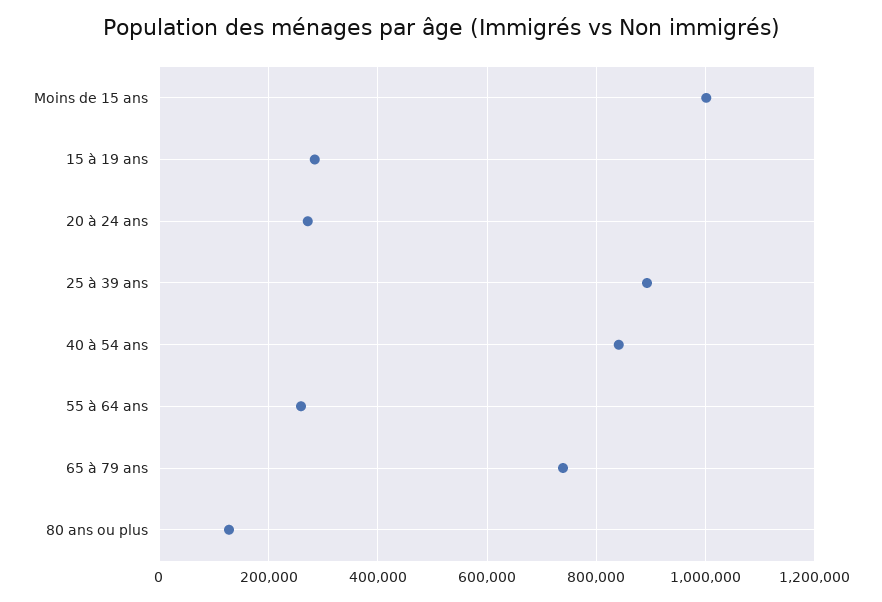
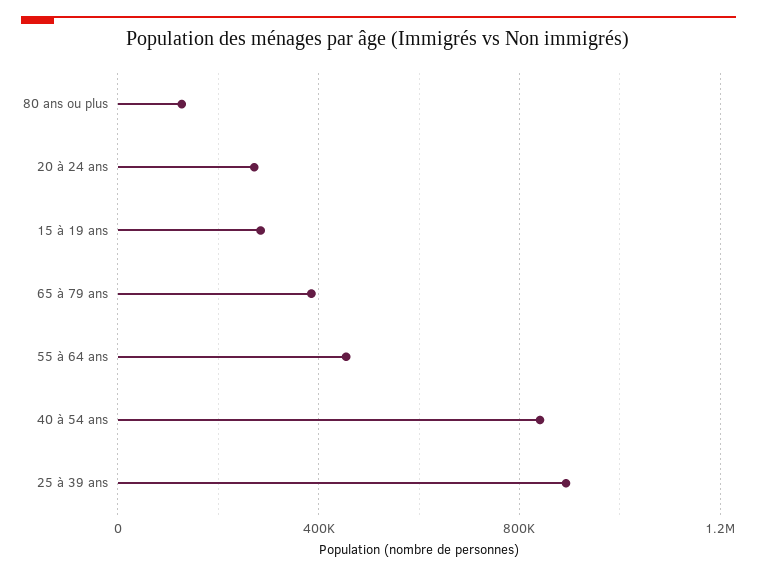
Moins de 15 ans: 1000000 -> none
55 à 64 ans: 260000 -> 450000
65 à 79 ans: 740000 -> 400000

